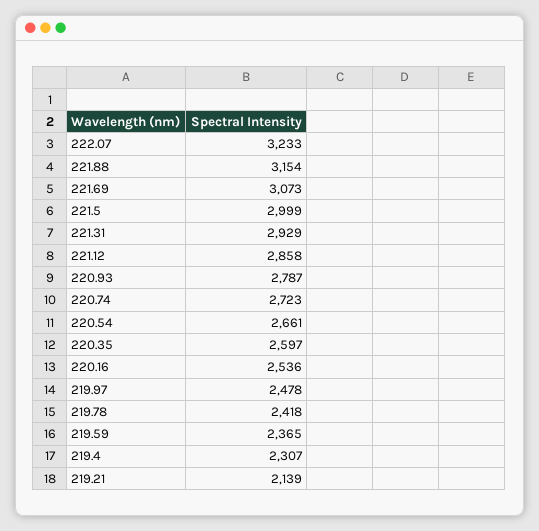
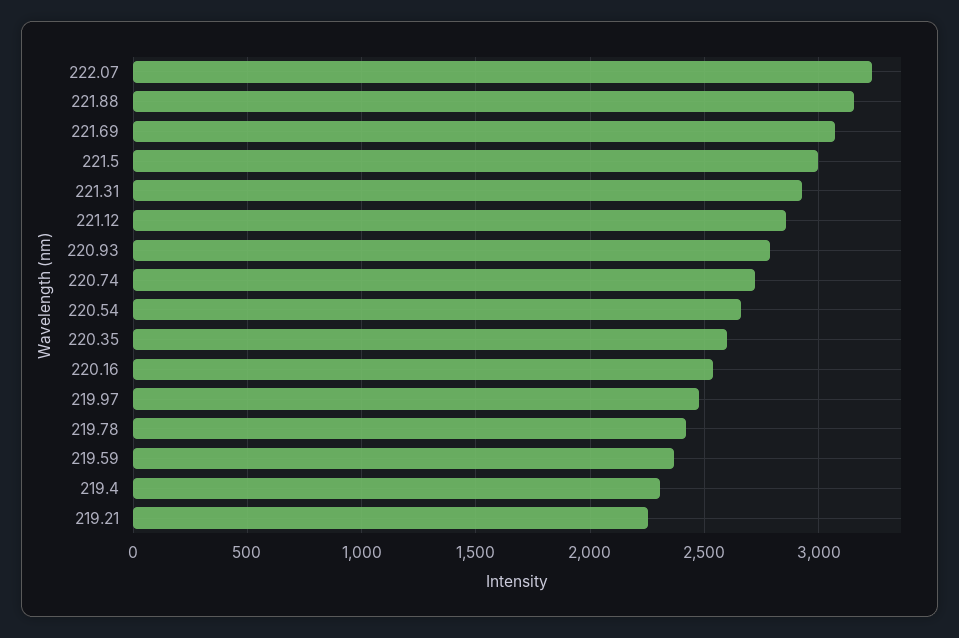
219.21: 2139 -> 2250

